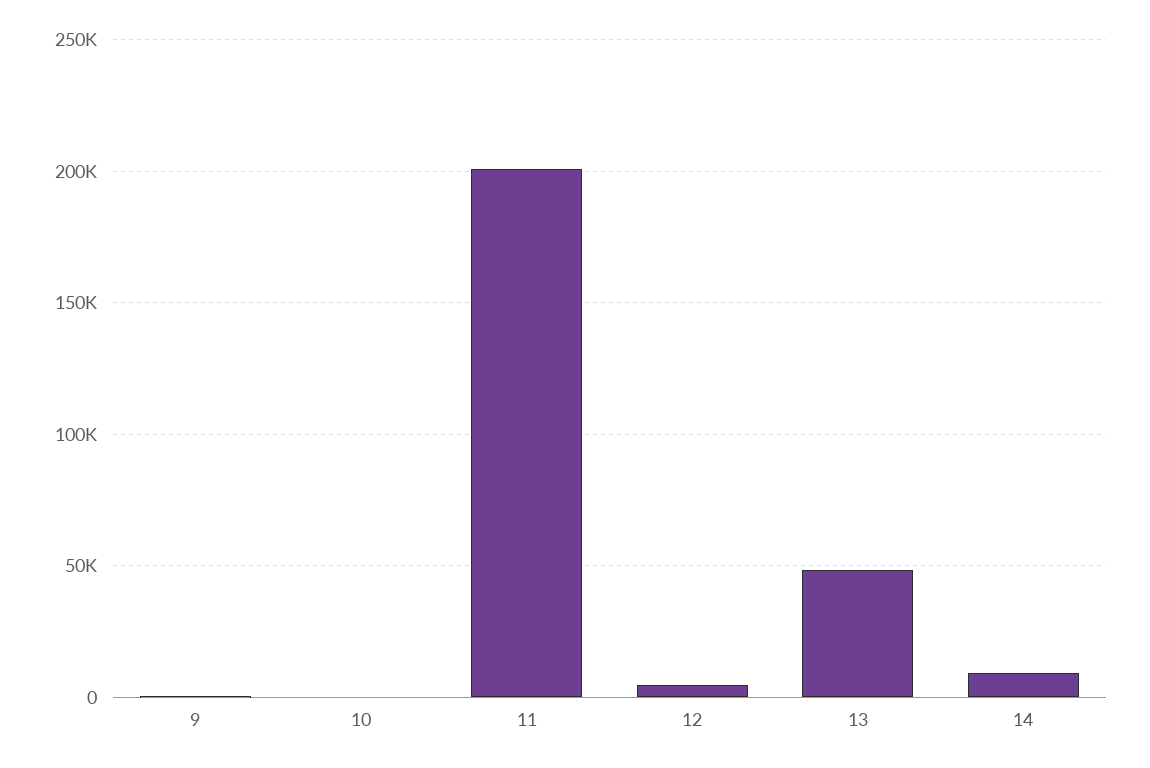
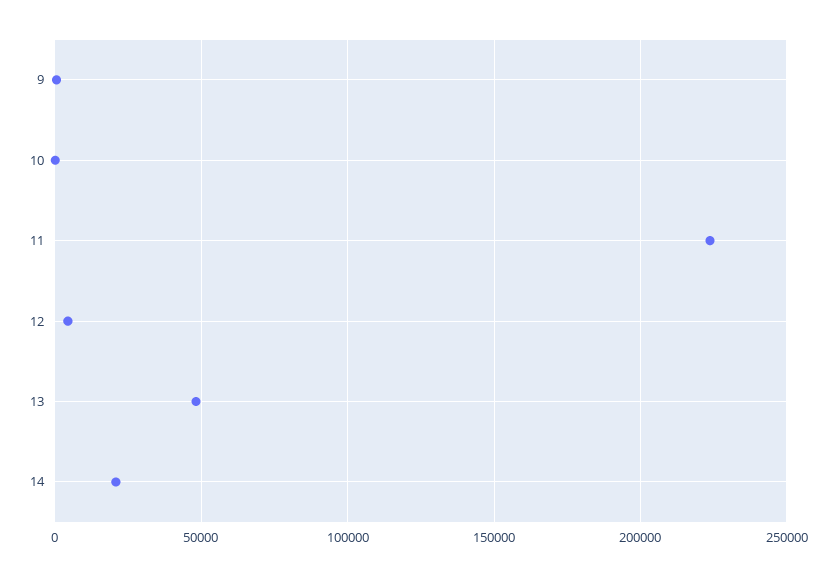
11: 200000 -> 225000
14: 10000 -> 20000

